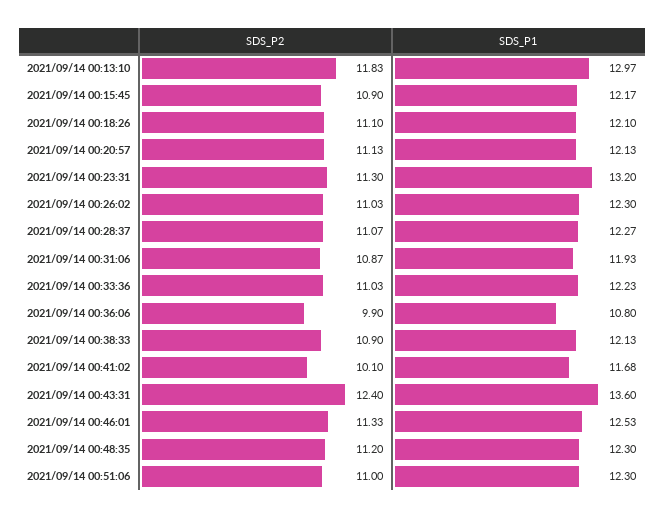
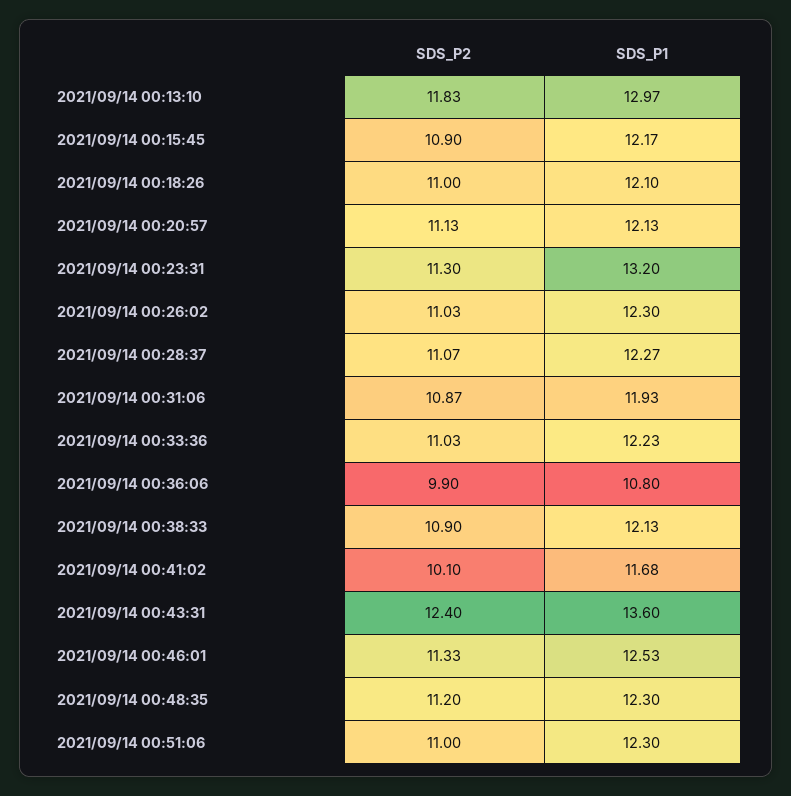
SDS_P2, 2021/09/14 00:18:26: 11.1 -> 11

